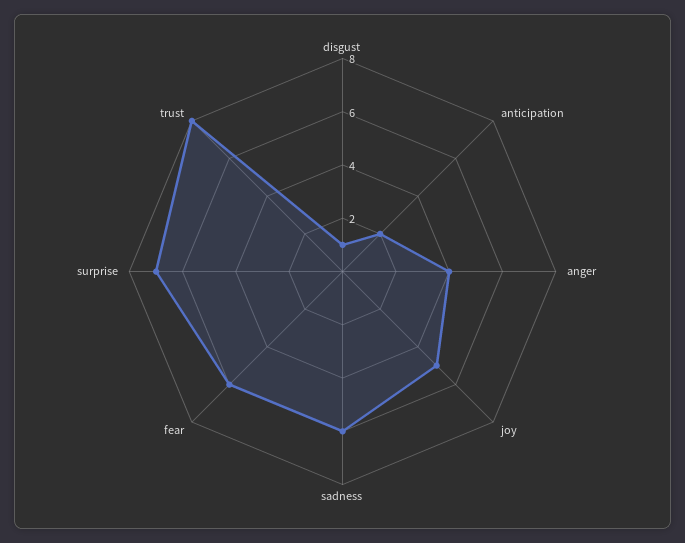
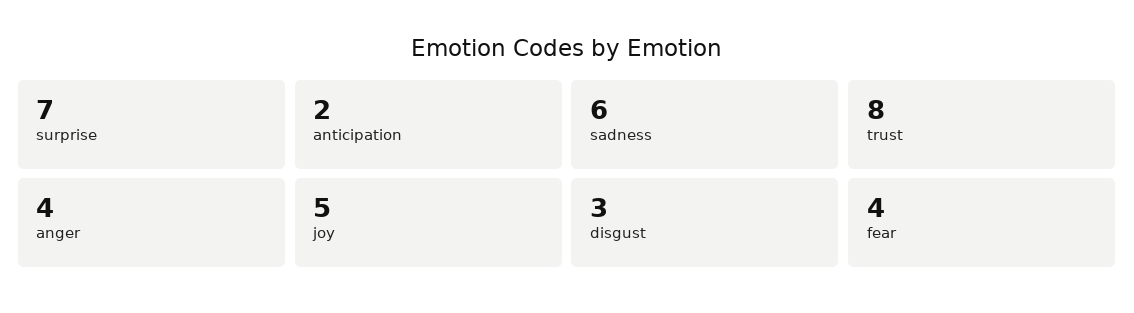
disgust: 1 -> 3
fear: 6 -> 4

